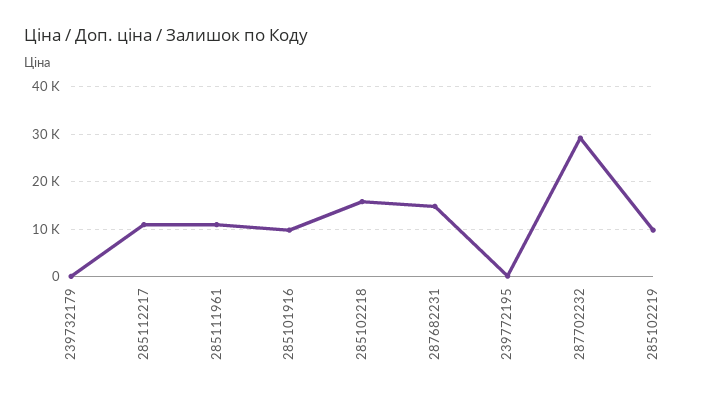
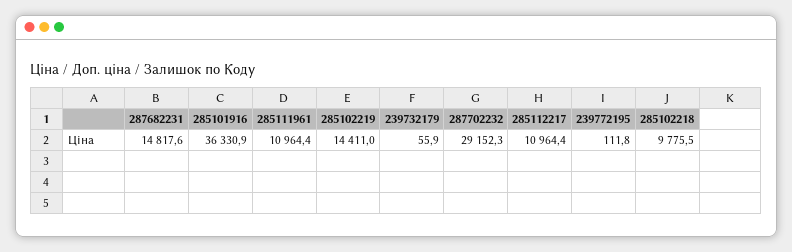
285101916: 10000 -> 36330.9
285102218: 16000 -> 9775.5
285102219: 10000 -> 14411

